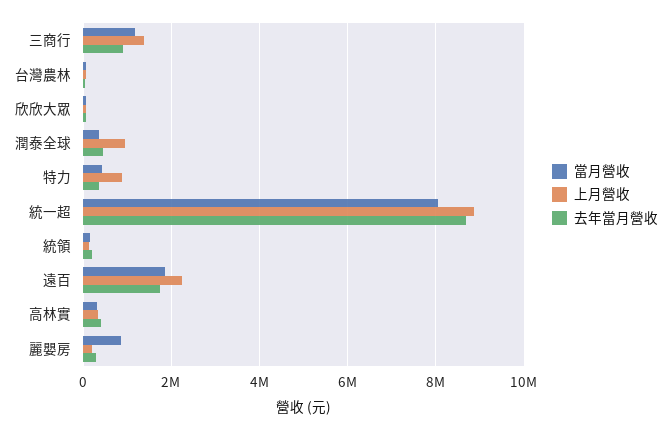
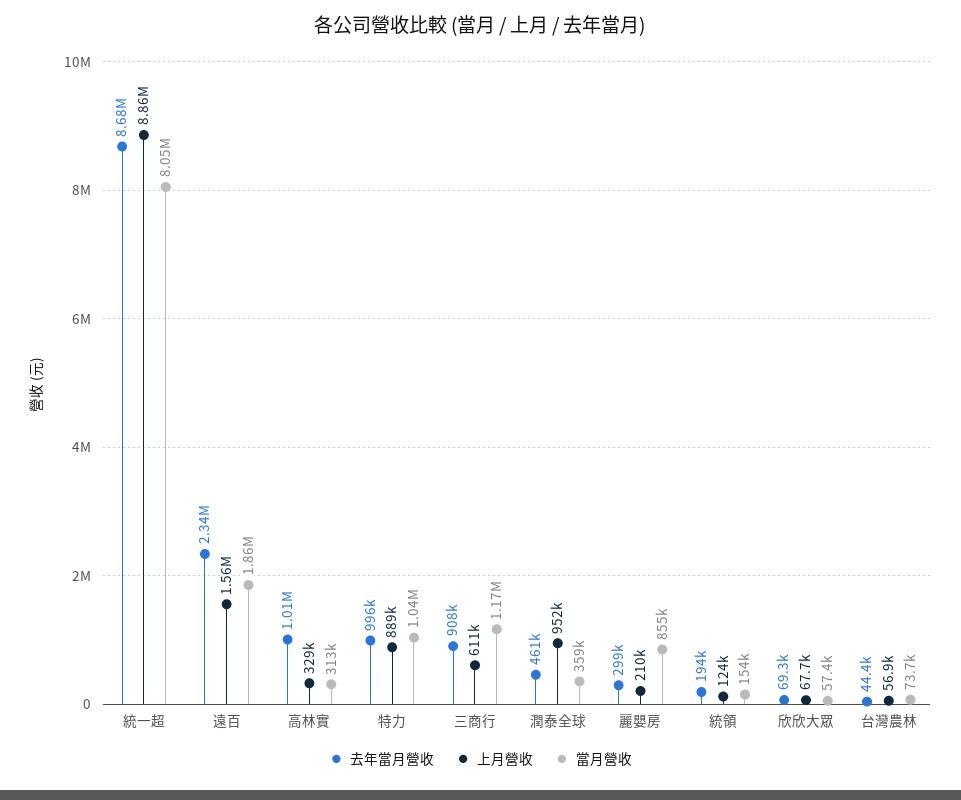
上月營收, 三商行: 1400000 -> 611000
當月營收, 特力: 400000 -> 1040000
去年當月營收, 特力: 400000 -> 996000
上月營收, 遠百: 2200000 -> 1560000
去年當月營收, 遠百: 1800000 -> 2340000
去年當月營收, 高林實: 400000 -> 1010000

